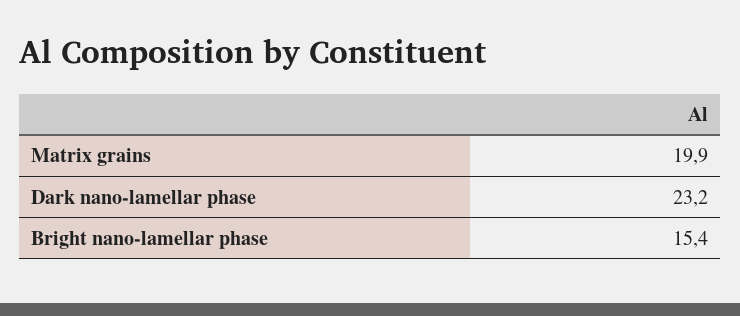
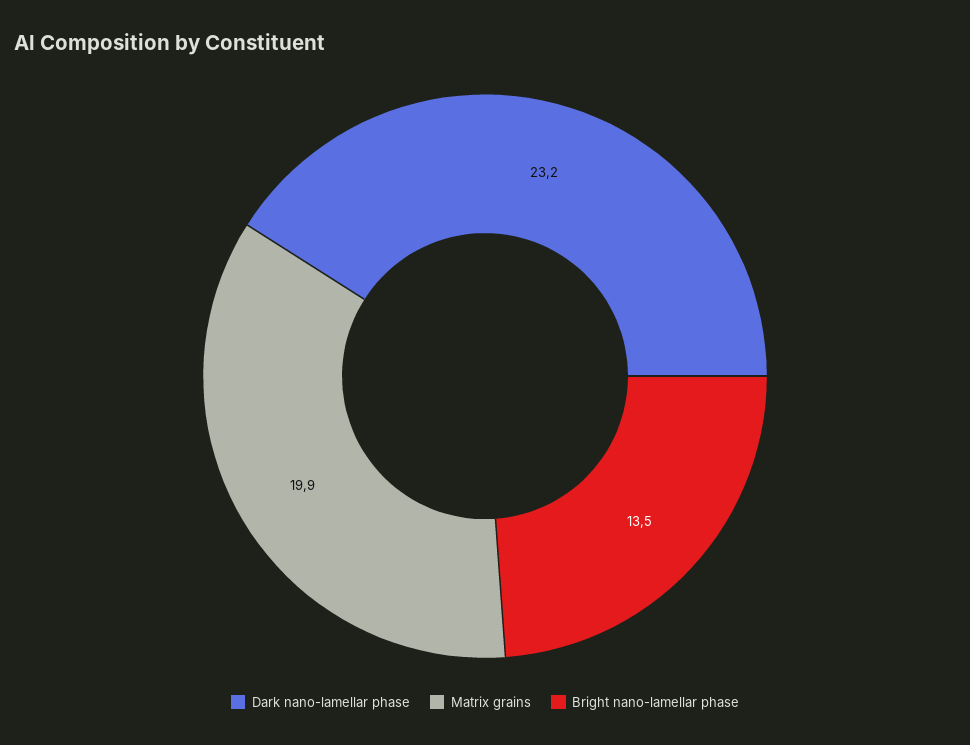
Bright nano-lamellar phase: 15.4 -> 13.5

